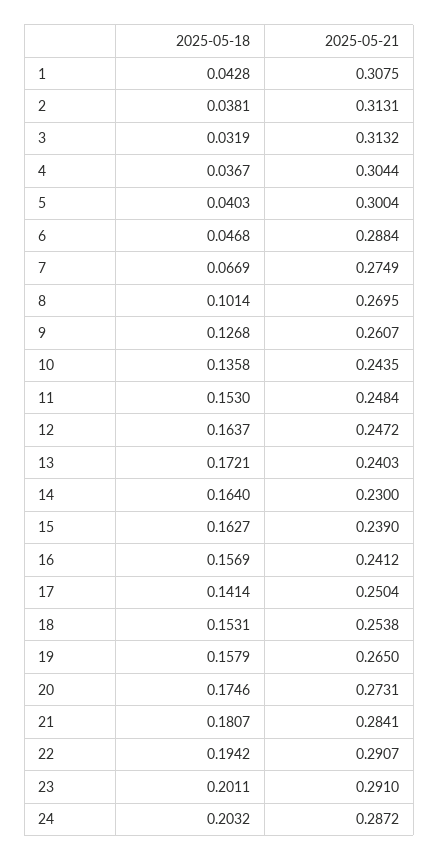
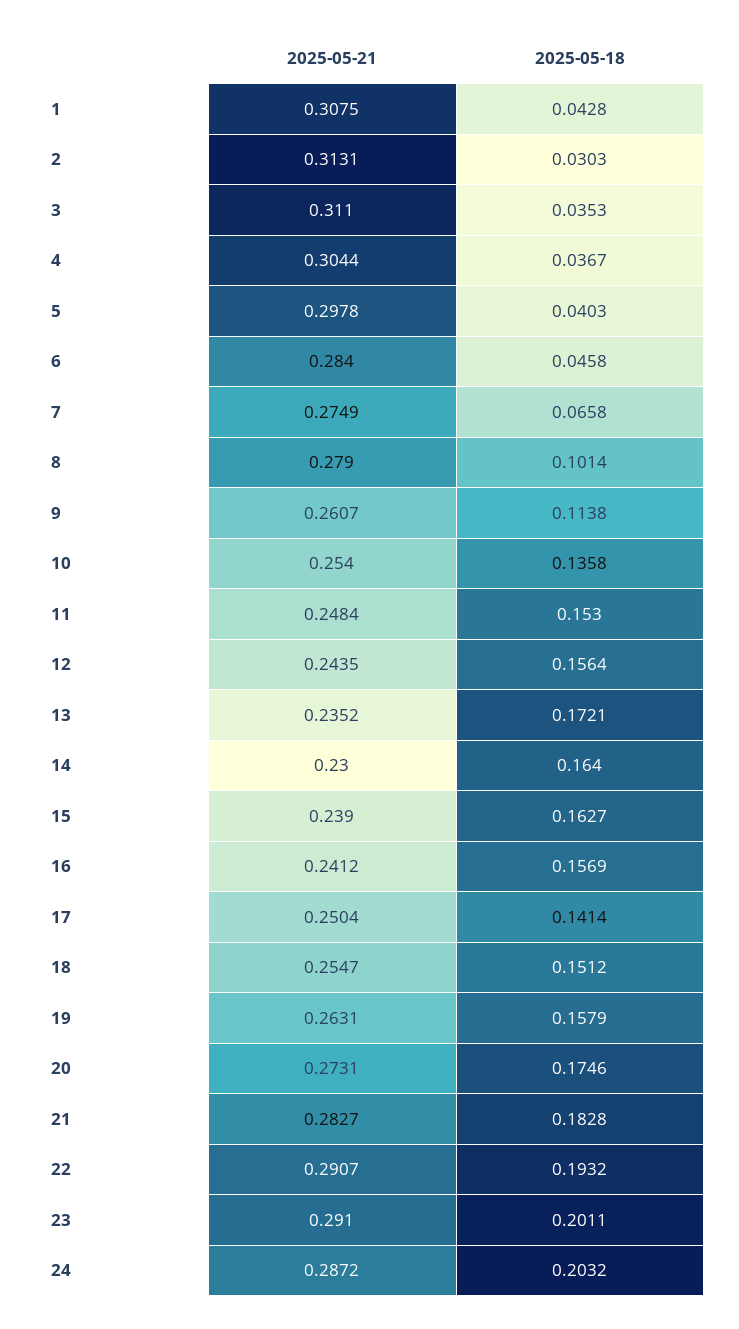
2025-05-18, 2: 0.0381 -> 0.0303
2025-05-18, 3: 0.0319 -> 0.0353
2025-05-21, 3: 0.3132 -> 0.311
2025-05-21, 5: 0.3004 -> 0.2978
2025-05-18, 6: 0.0468 -> 0.0458
2025-05-21, 6: 0.2884 -> 0.284
2025-05-18, 7: 0.0669 -> 0.0658
2025-05-21, 8: 0.2695 -> 0.279
2025-05-18, 9: 0.1268 -> 0.1138
2025-05-21, 10: 0.2435 -> 0.254
2025-05-18, 12: 0.1637 -> 0.1564
2025-05-21, 12: 0.2472 -> 0.2435
2025-05-21, 13: 0.2403 -> 0.2352
2025-05-18, 18: 0.1531 -> 0.1512
2025-05-21, 18: 0.2538 -> 0.2547
2025-05-21, 19: 0.265 -> 0.2631
2025-05-18, 21: 0.1807 -> 0.1828
2025-05-21, 21: 0.2841 -> 0.2827
2025-05-18, 22: 0.1942 -> 0.1932

